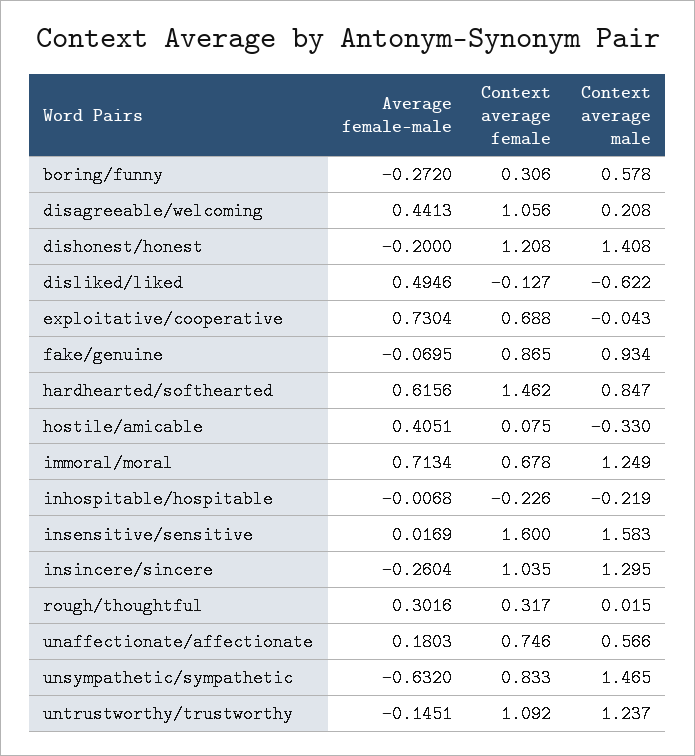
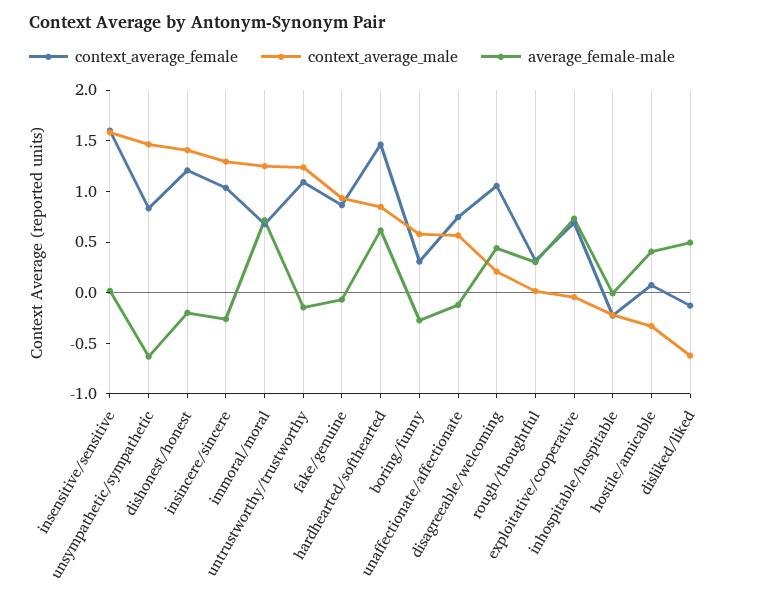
Average female-male, unaffectionate/affectionate: 0.1803 -> -0.1

